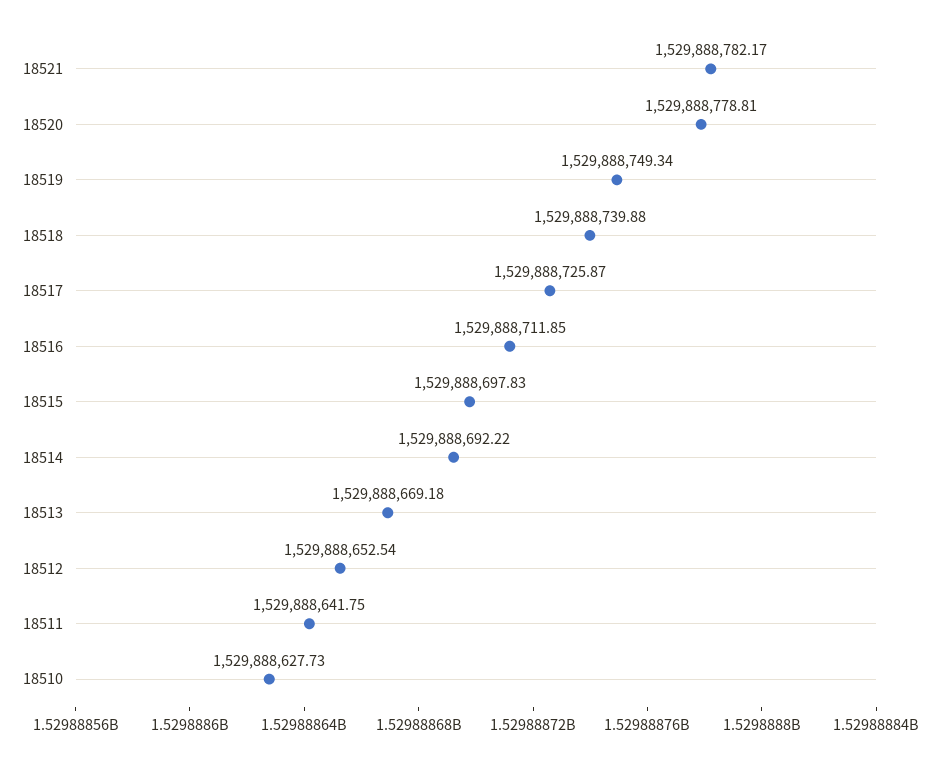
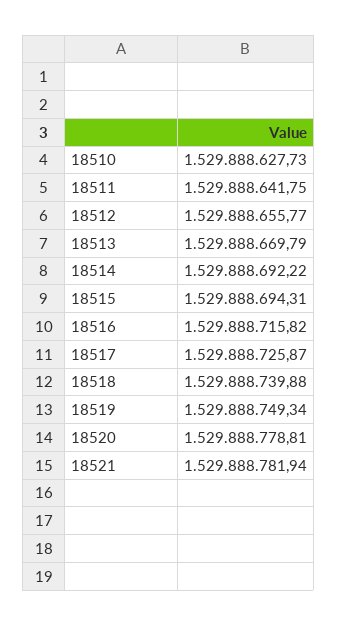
18521: 1529888782.17 -> 1529888781.94
18516: 1529888711.85 -> 1529888715.82
18515: 1529888697.83 -> 1529888694.31
18513: 1529888669.18 -> 1529888669.79
18512: 1529888652.54 -> 1529888655.77

